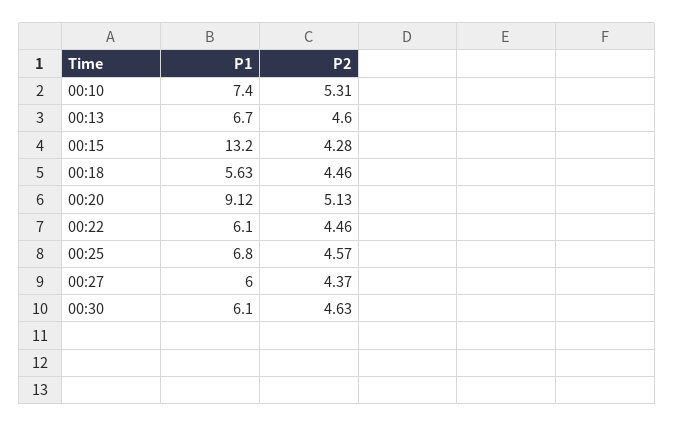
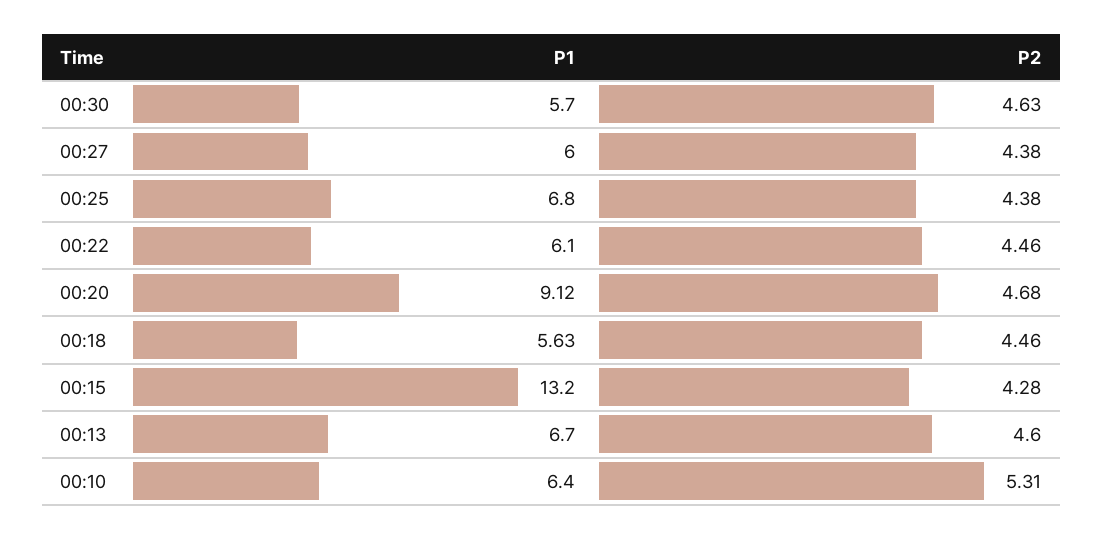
P1, 00:10: 7.4 -> 6.4
P2, 00:20: 5.13 -> 4.68
P2, 00:25: 4.57 -> 4.38
P2, 00:27: 4.37 -> 4.38
P1, 00:30: 6.1 -> 5.7

